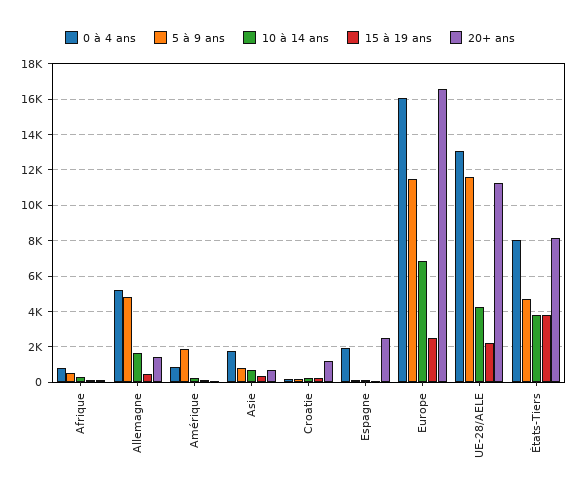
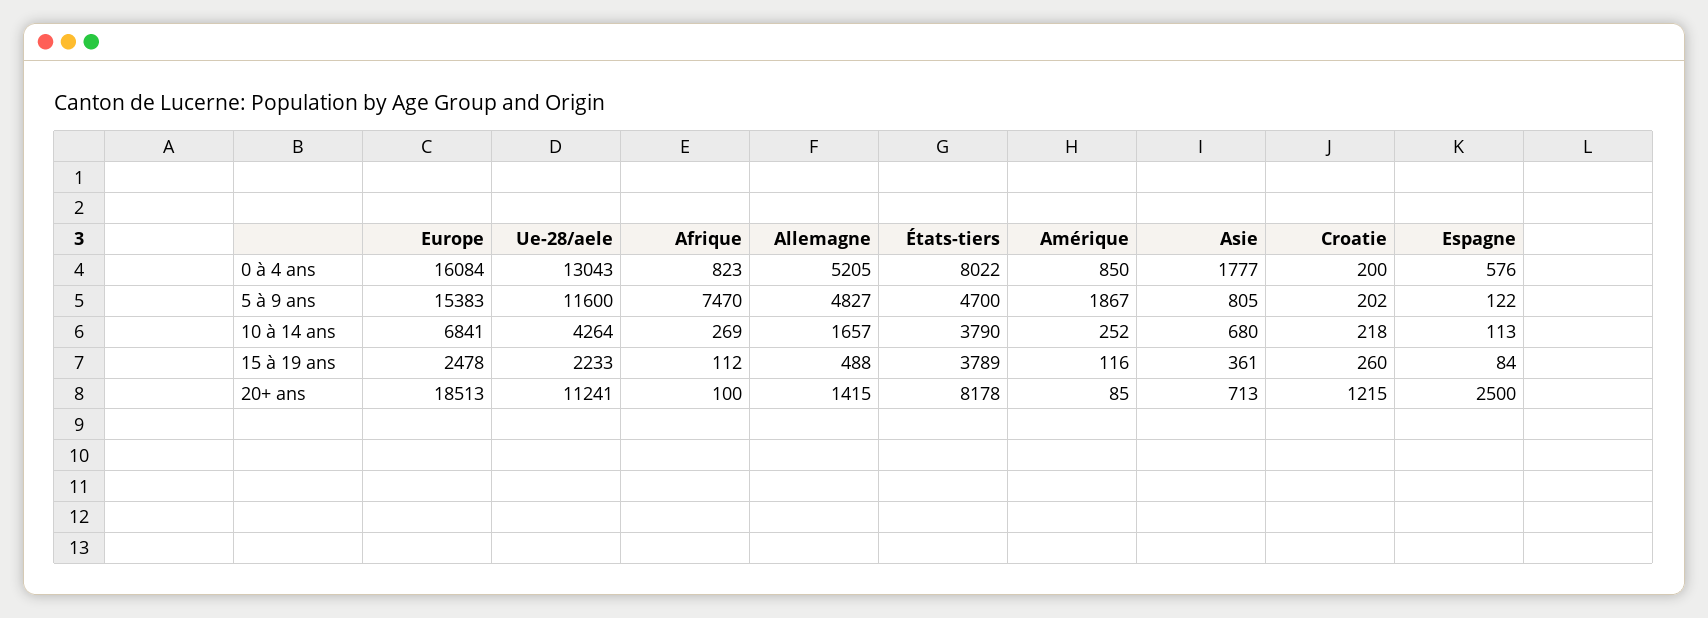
5 à 9 ans, Afrique: 500 -> 7470
0 à 4 ans, Espagne: 2000 -> 576
5 à 9 ans, Europe: 11500 -> 15383
20+ ans, Europe: 16500 -> 18513

